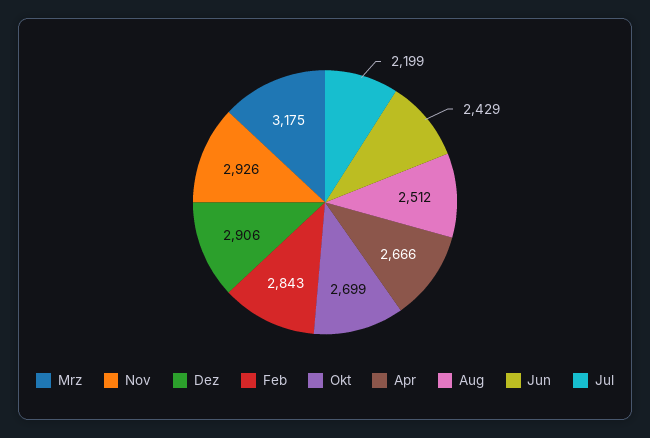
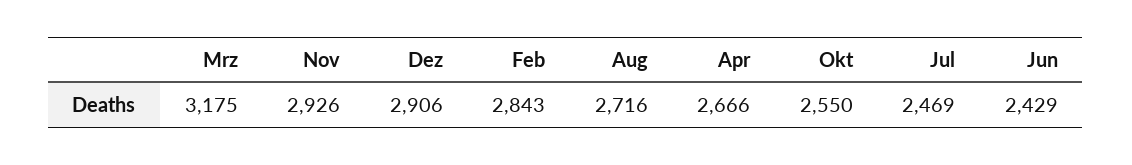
Okt: 2699 -> 2550
Aug: 2512 -> 2716
Jul: 2199 -> 2469

